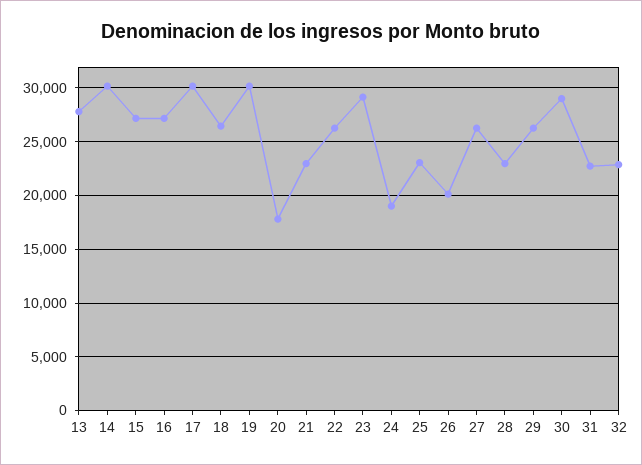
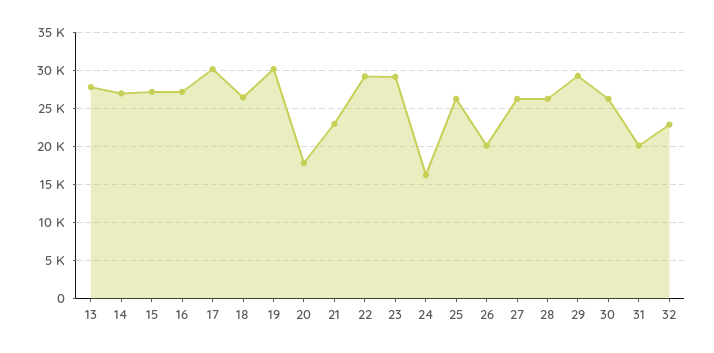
14: 30000 -> 27000
22: 26000 -> 29000
24: 19000 -> 16000
25: 23000 -> 26000
28: 23000 -> 26000
29: 26000 -> 29000
30: 29000 -> 26000
31: 23000 -> 20000

